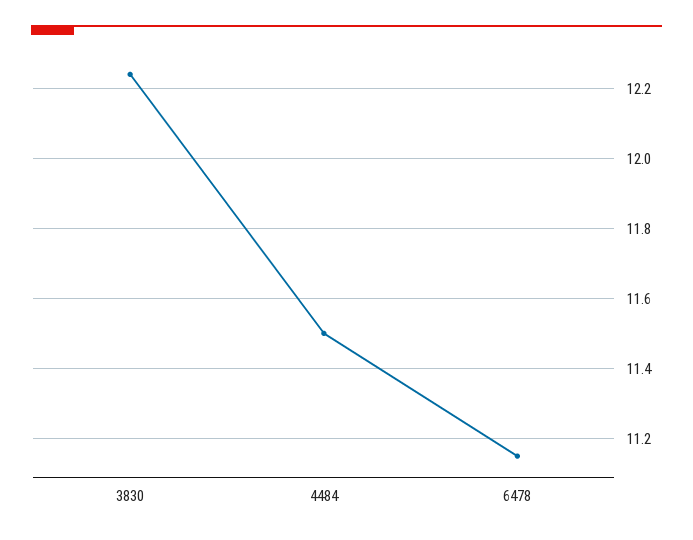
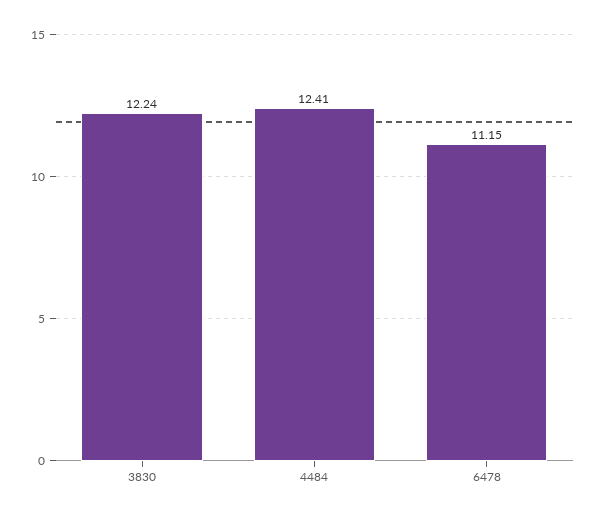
4484: 11.5 -> 12.41

